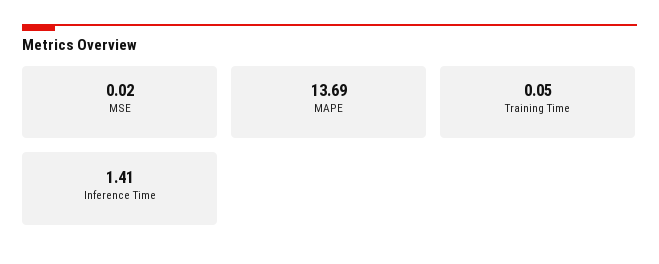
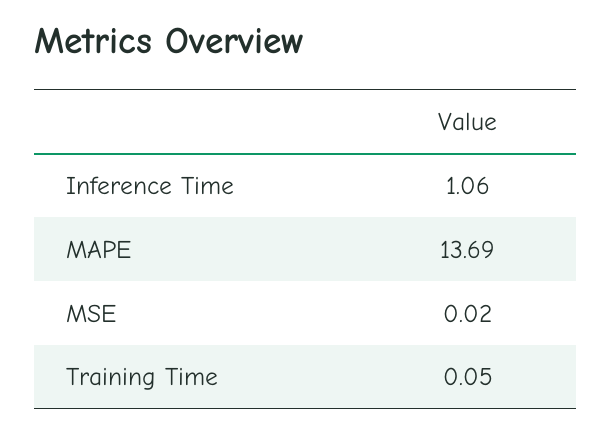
Inference Time: 1.41 -> 1.06

